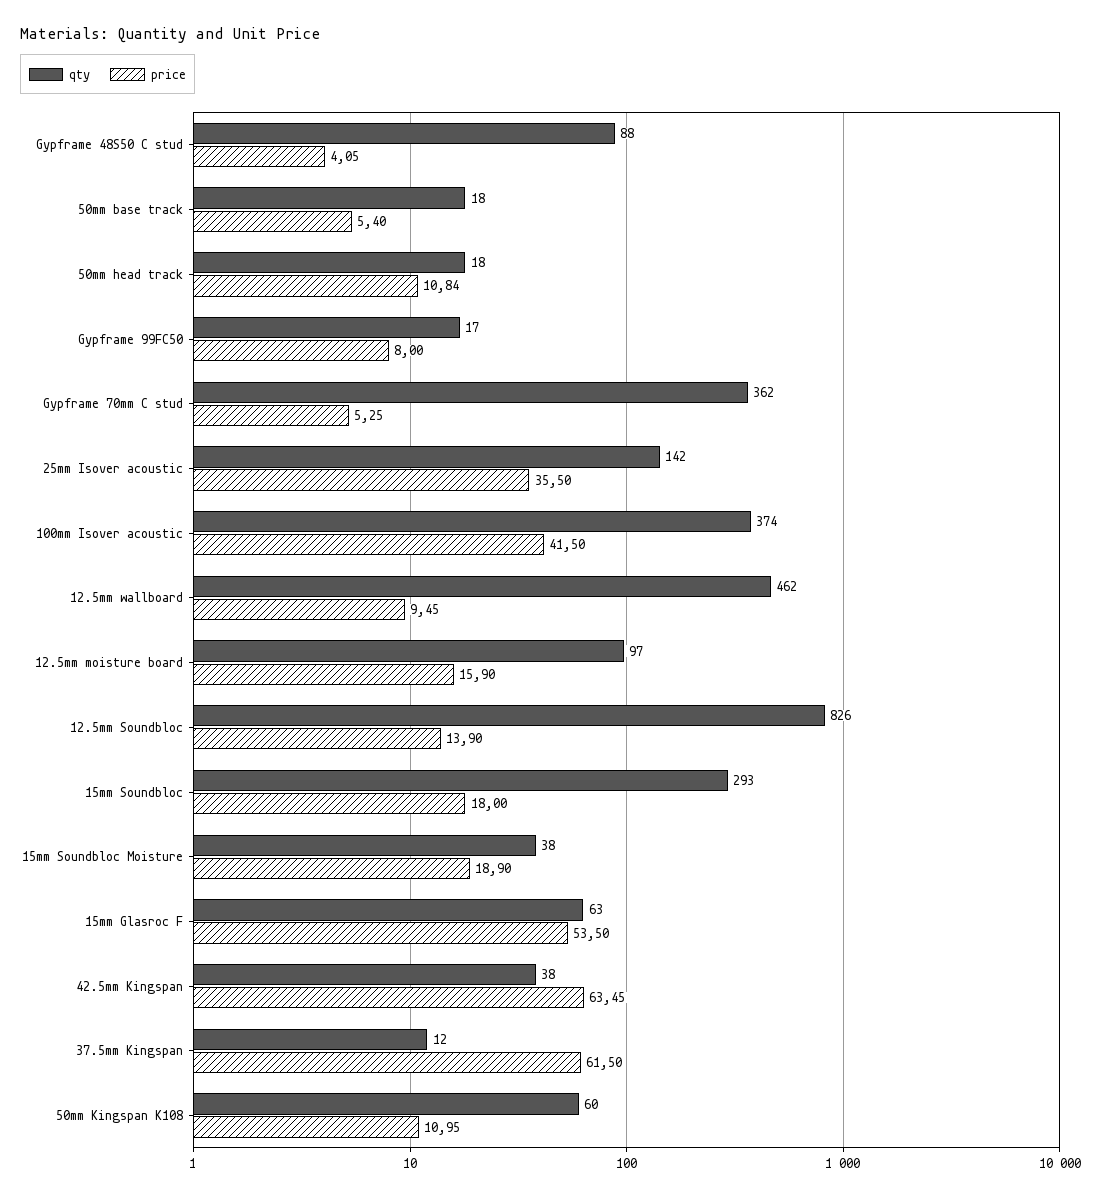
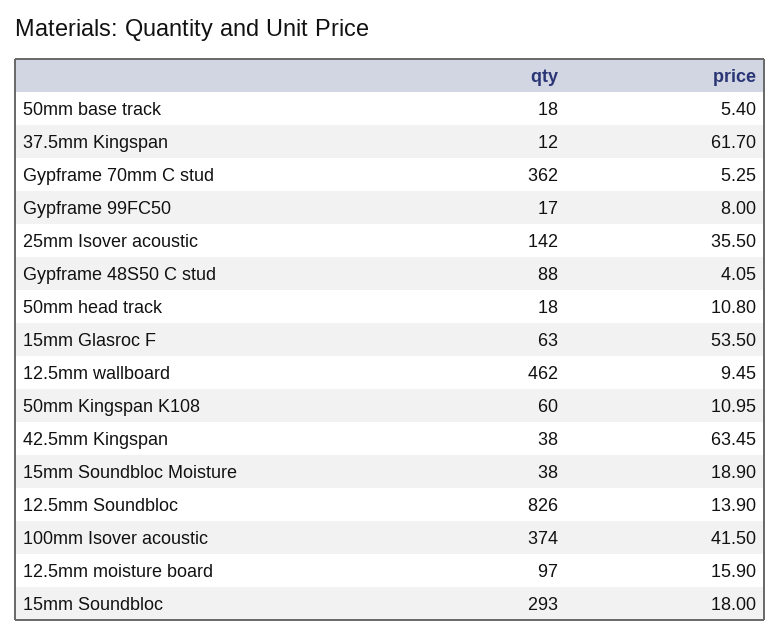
price, 50mm head track: 10.84 -> 10.8
price, 37.5mm Kingspan: 61.5 -> 61.7

